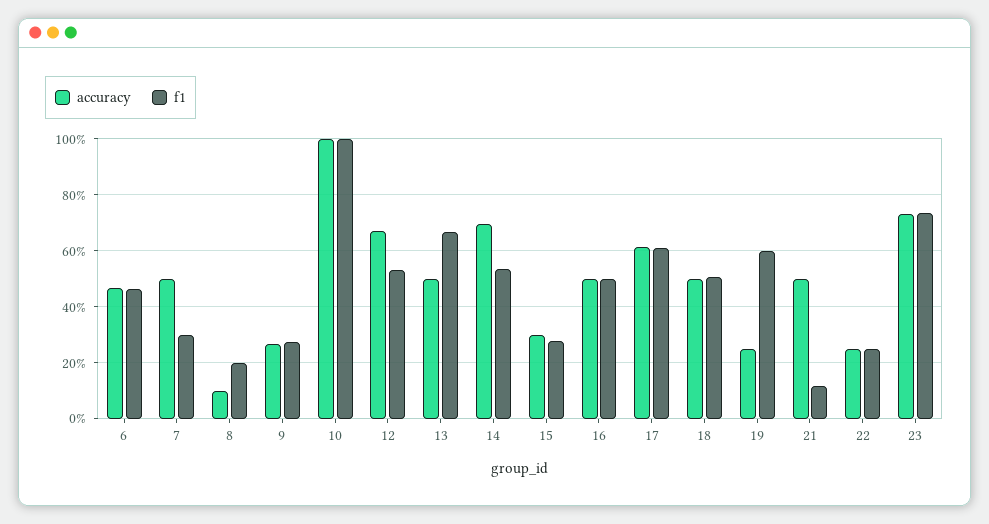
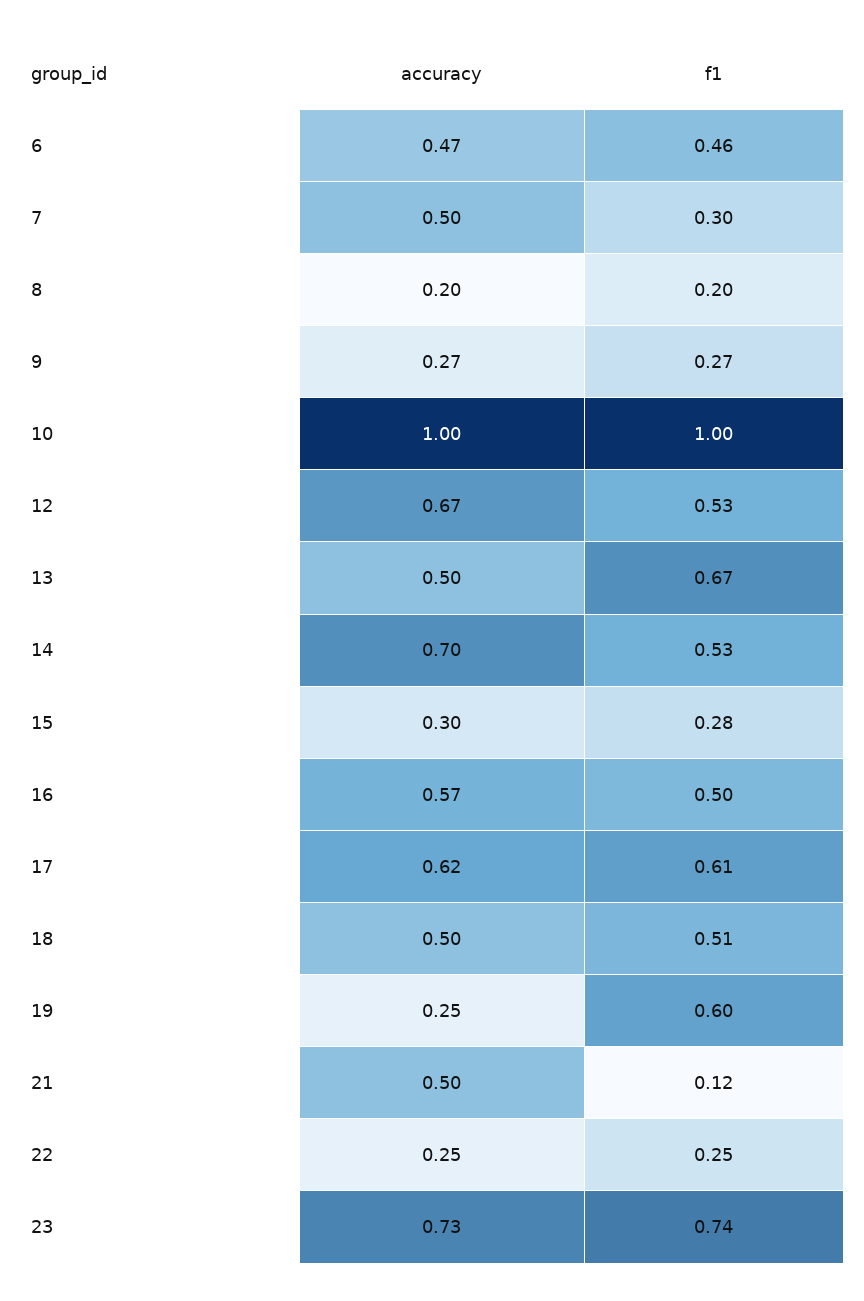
accuracy, 8: 0.1 -> 0.2
accuracy, 16: 0.5 -> 0.57

